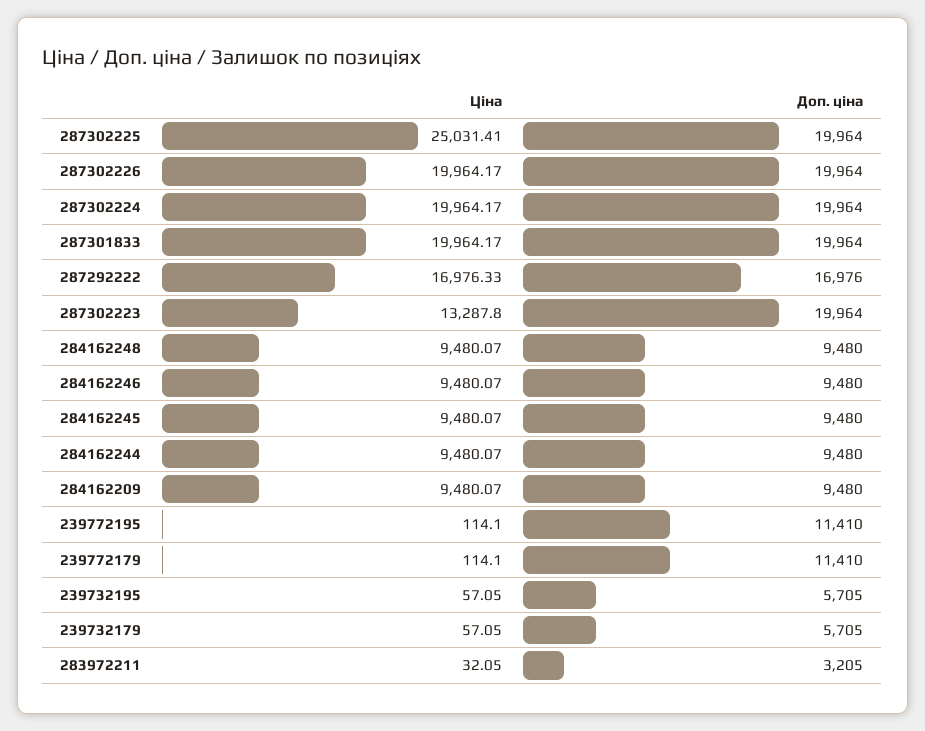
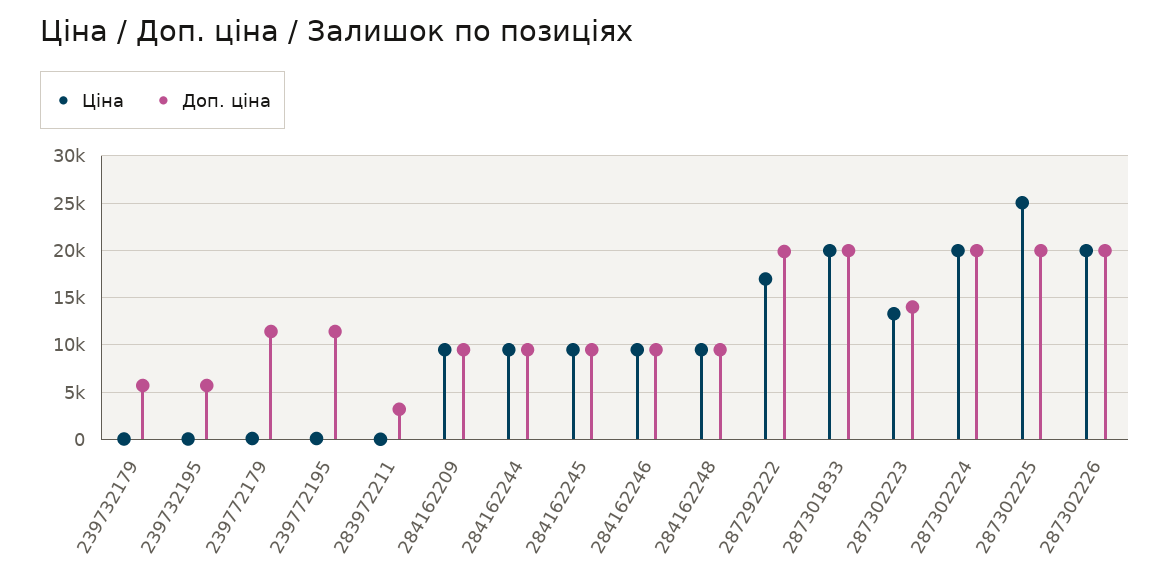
Доп. ціна, 287292222: 16976 -> 20000
Доп. ціна, 287302223: 19964 -> 14000

